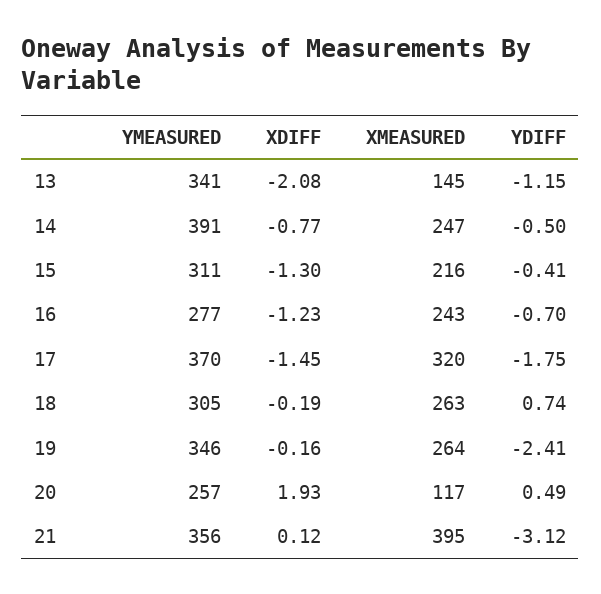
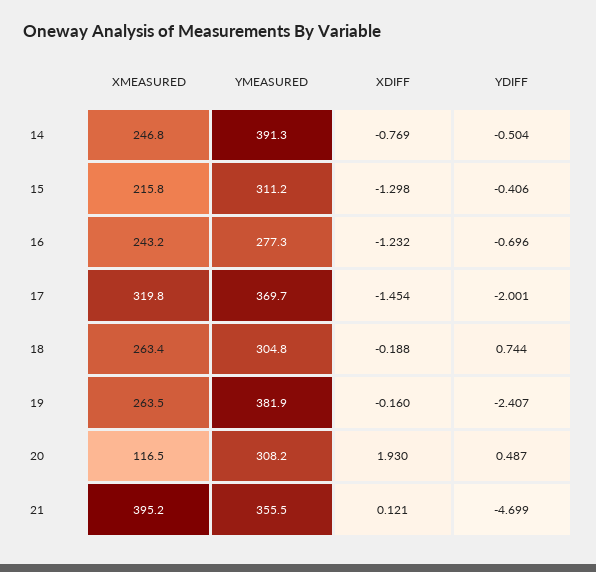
YMEASURED, 13: 341 -> none
XDIFF, 13: -2.08 -> none
XMEASURED, 13: 145 -> none
YDIFF, 13: -1.15 -> none
YDIFF, 17: -1.75 -> -2.001
YMEASURED, 19: 346 -> 381.9
YMEASURED, 20: 257 -> 308.2
YDIFF, 21: -3.12 -> -4.699

